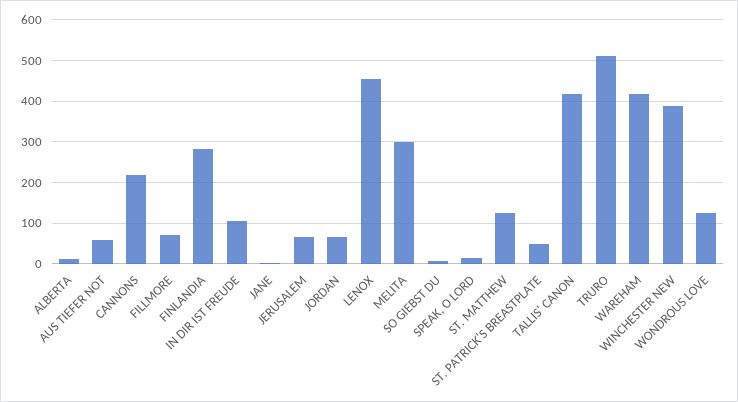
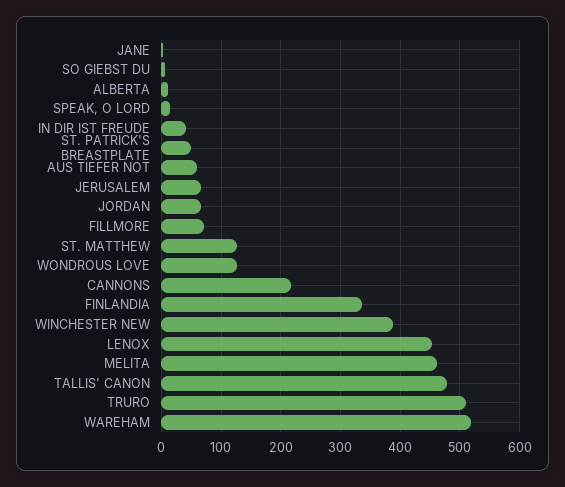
FINLANDIA: 280 -> 340
IN DIR IST FREUDE: 100 -> 40
MELITA: 300 -> 460
TALLIS' CANON: 420 -> 480
WAREHAM: 420 -> 520

